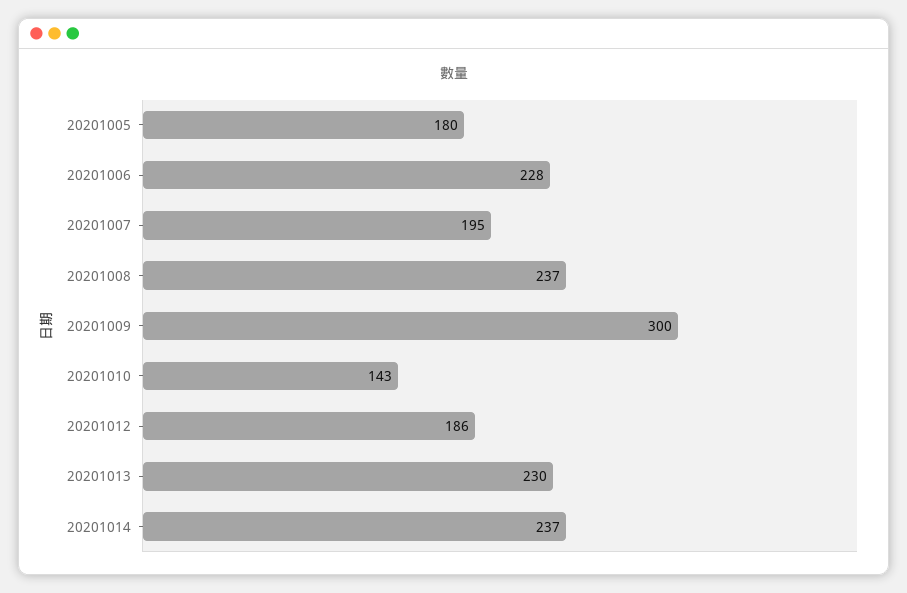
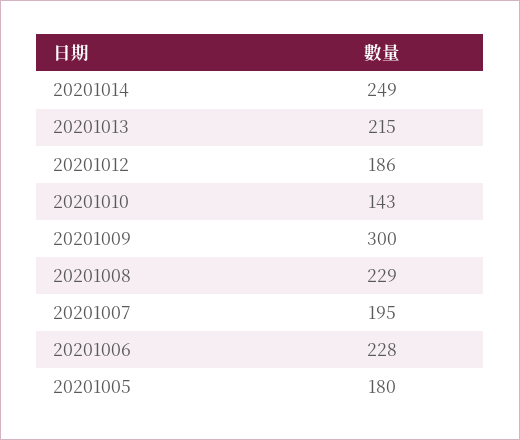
20201008: 237 -> 229
20201013: 230 -> 215
20201014: 237 -> 249

